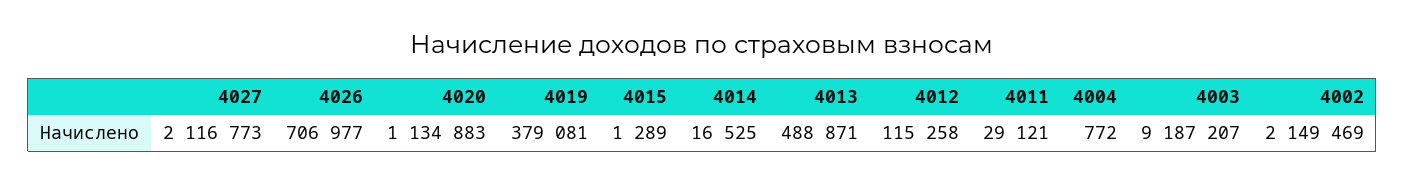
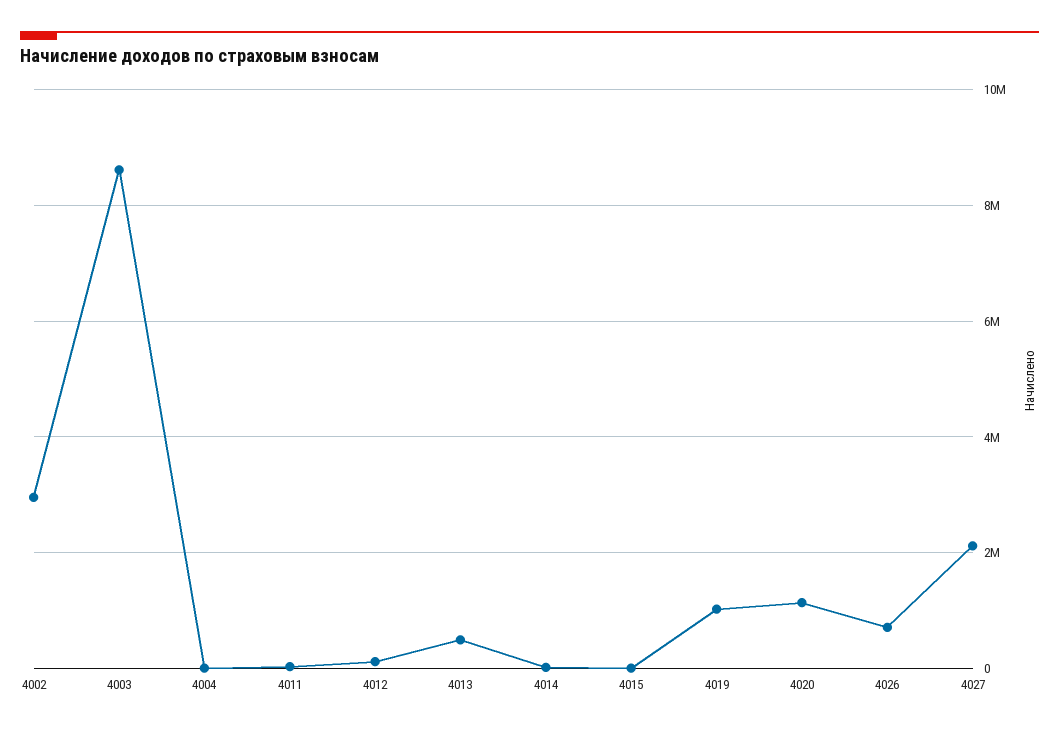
4019: 379081 -> 1000000
4003: 9187207 -> 8600000
4002: 2149469 -> 3000000

